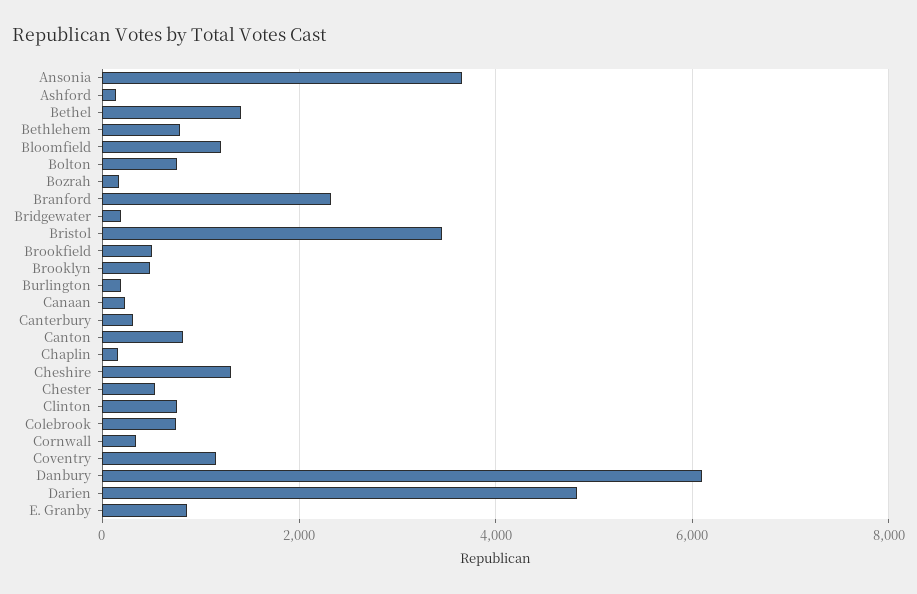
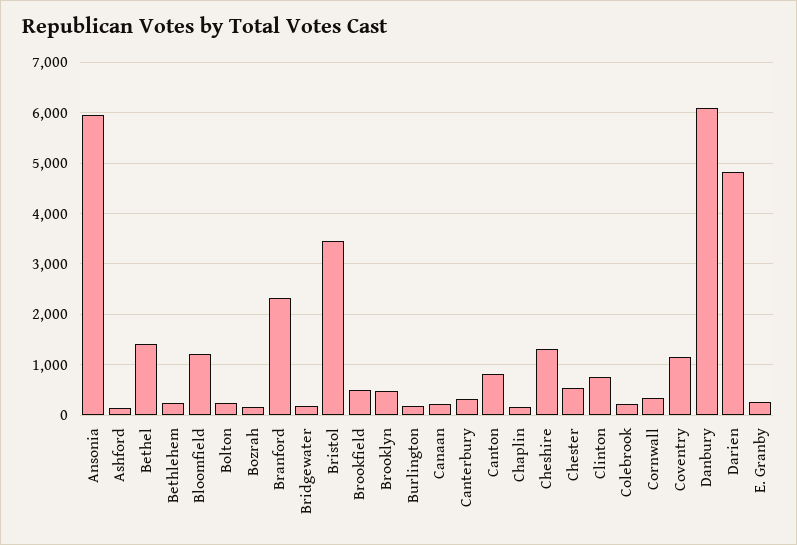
Ansonia: 3600 -> 6000
Bethlehem: 800 -> 200
Bolton: 800 -> 200
Colebrook: 800 -> 200
E. Granby: 800 -> 200

